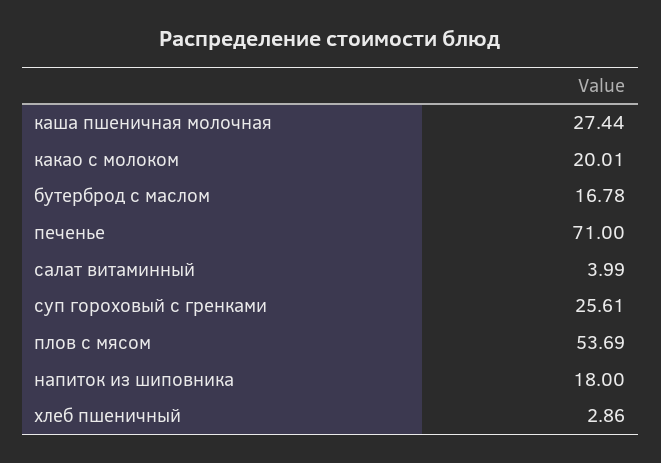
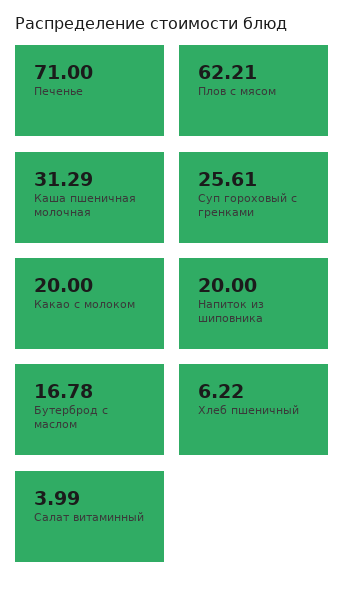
каша пшеничная молочная: 27.44 -> 31.29
какао с молоком: 20.01 -> 20
плов с мясом: 53.69 -> 62.21
напиток из шиповника: 18 -> 20
хлеб пшеничный: 2.86 -> 6.22

